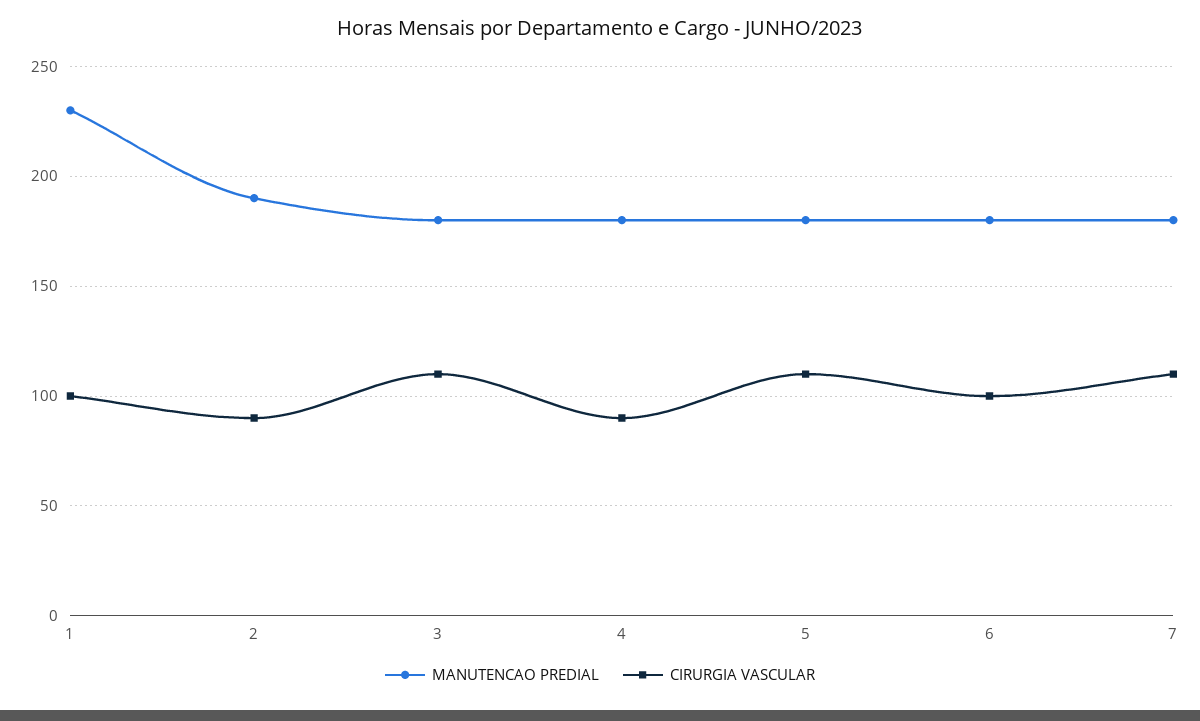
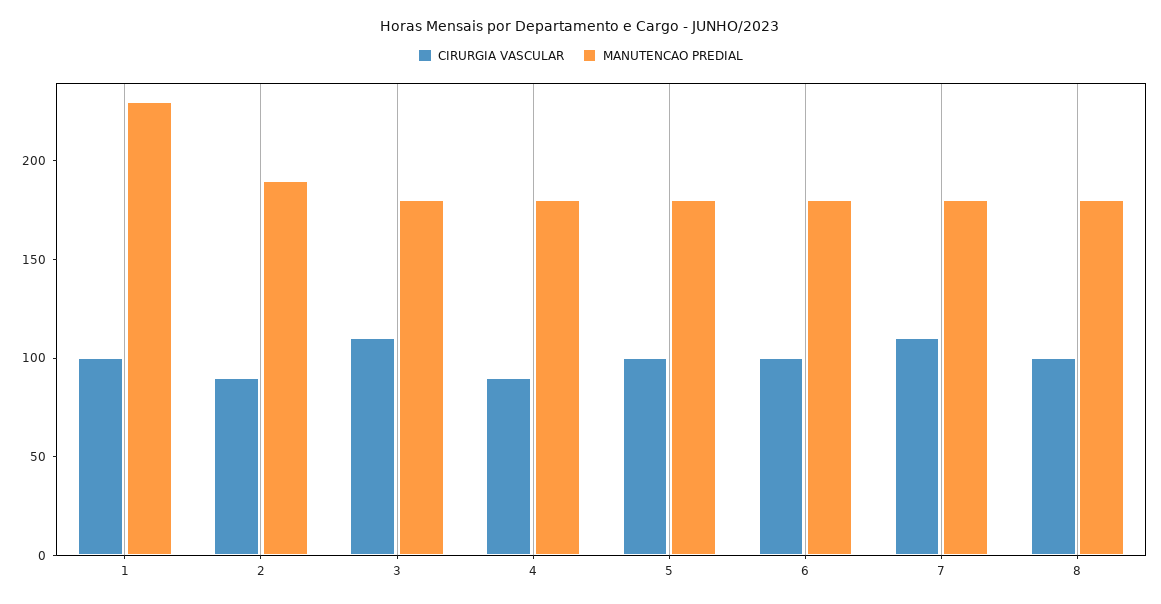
CIRURGIA VASCULAR, 5: 110 -> 100
CIRURGIA VASCULAR, 8: none -> 100
MANUTENCAO PREDIAL, 8: none -> 180

